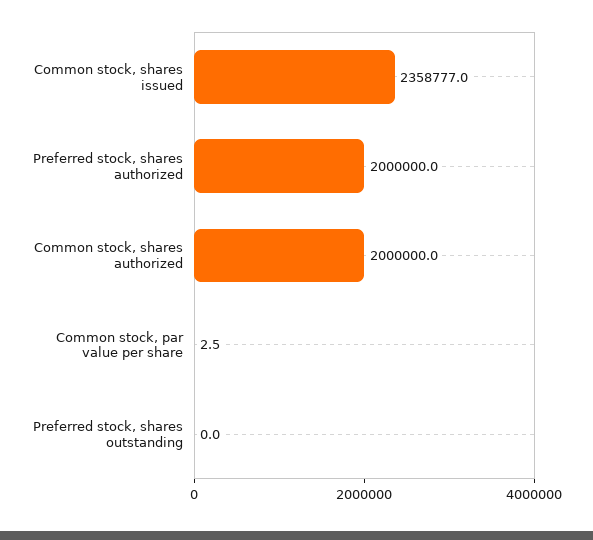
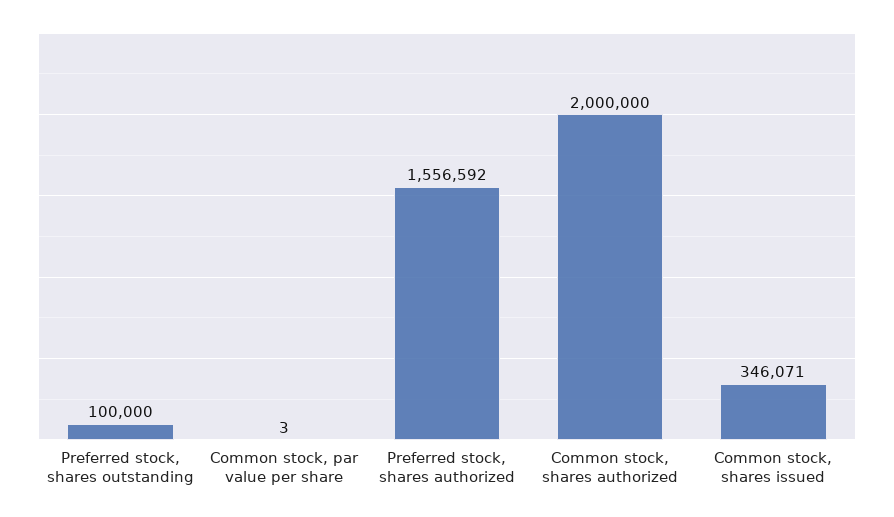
Common stock, shares issued: 2358777 -> 346071
Preferred stock, shares authorized: 2000000 -> 1556592
Preferred stock, shares outstanding: 0 -> 100000

